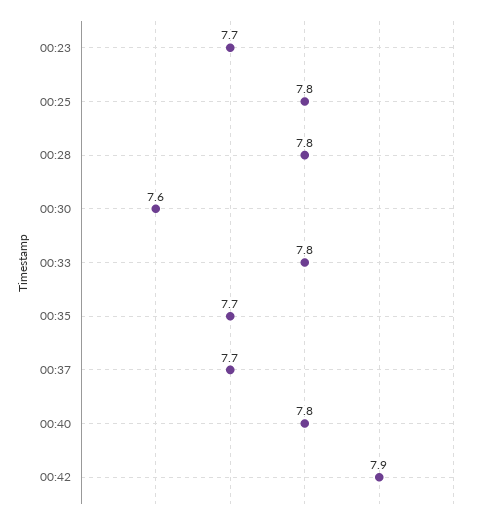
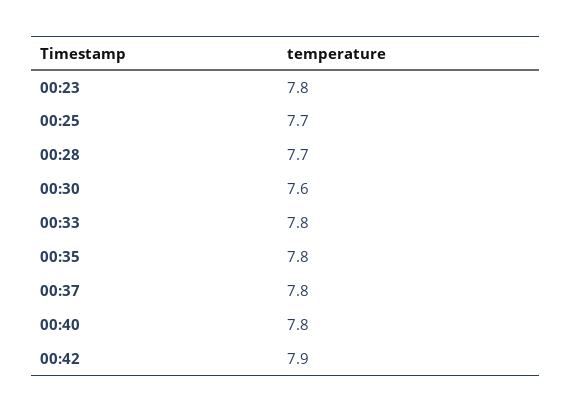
00:23: 7.7 -> 7.8
00:25: 7.8 -> 7.7
00:28: 7.8 -> 7.7
00:35: 7.7 -> 7.8
00:37: 7.7 -> 7.8

